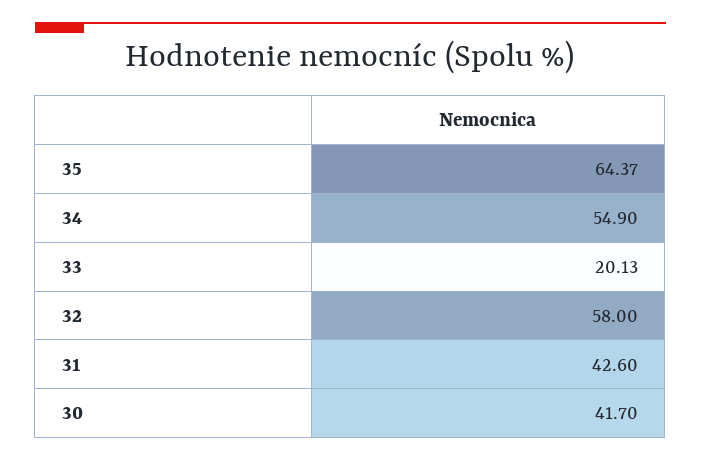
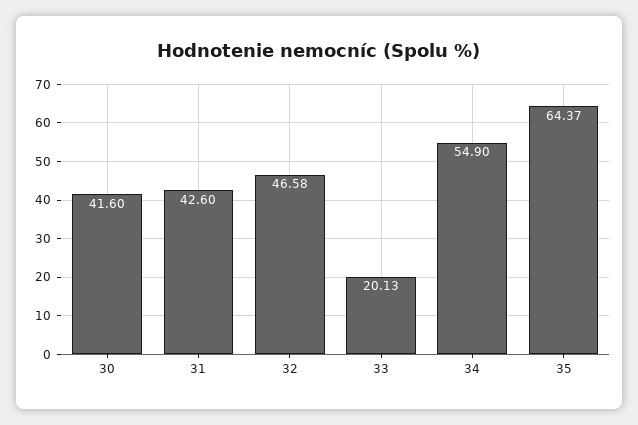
32: 58 -> 46.58
30: 41.7 -> 41.6

